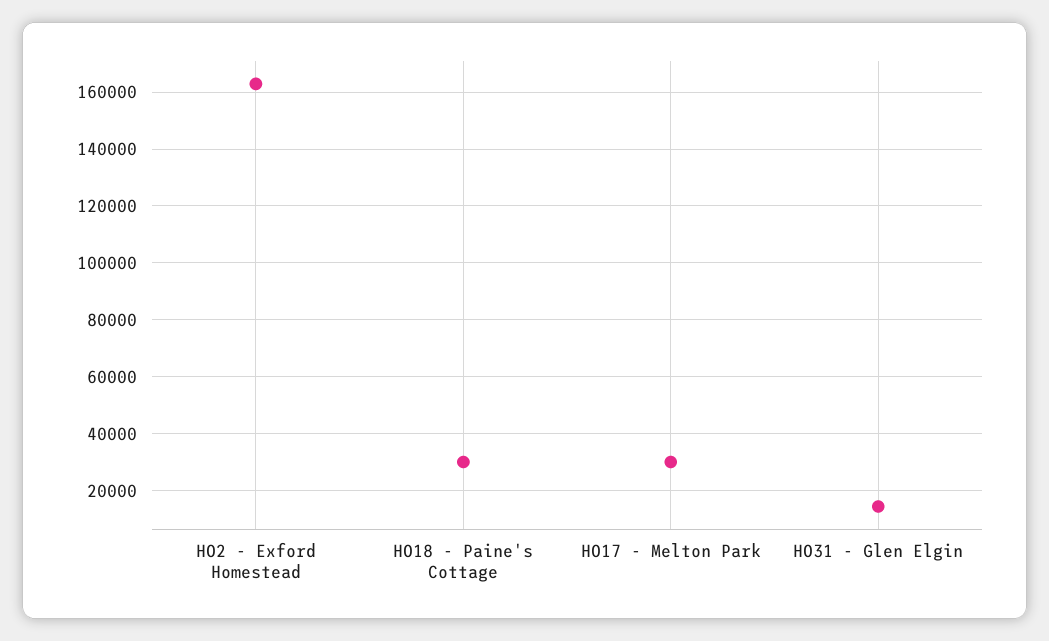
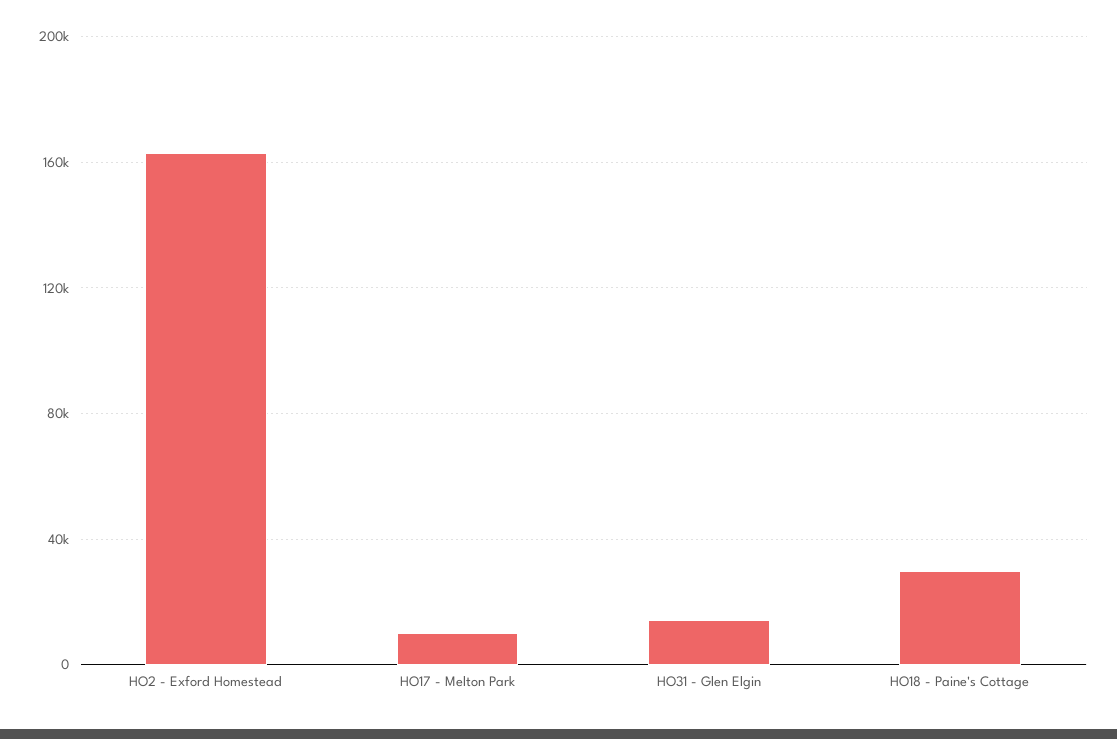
HO17 - Melton Park: 30000 -> 10000

